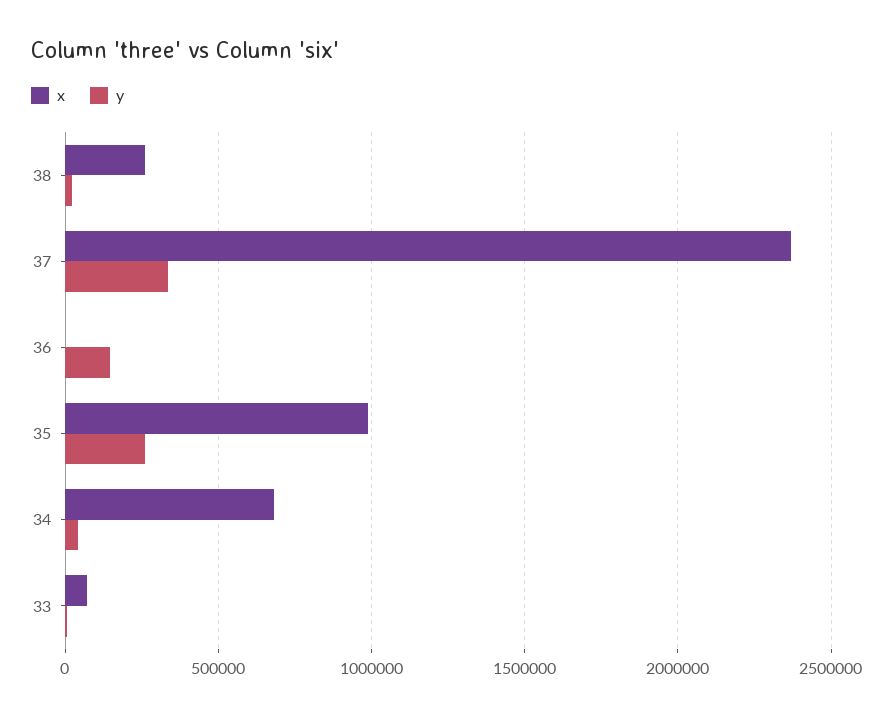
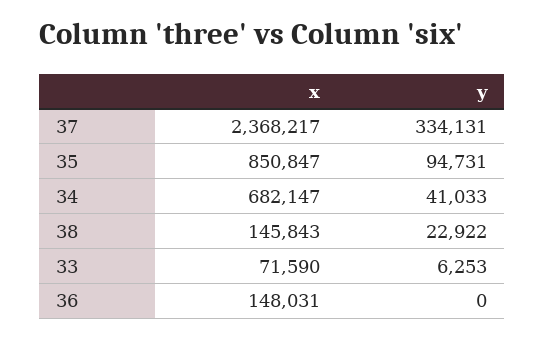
x, 38: 250000 -> 145843
x, 36: 0 -> 148031
y, 36: 150000 -> 0
x, 35: 1000000 -> 850847
y, 35: 250000 -> 94731

